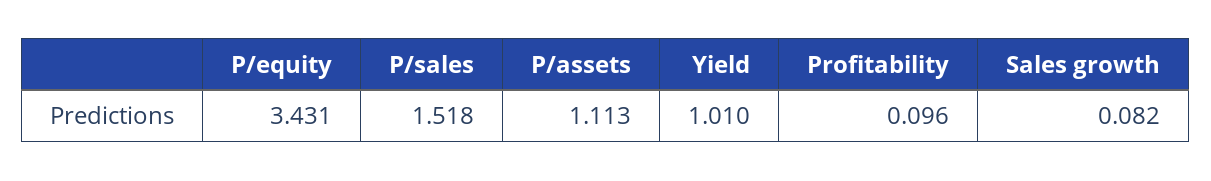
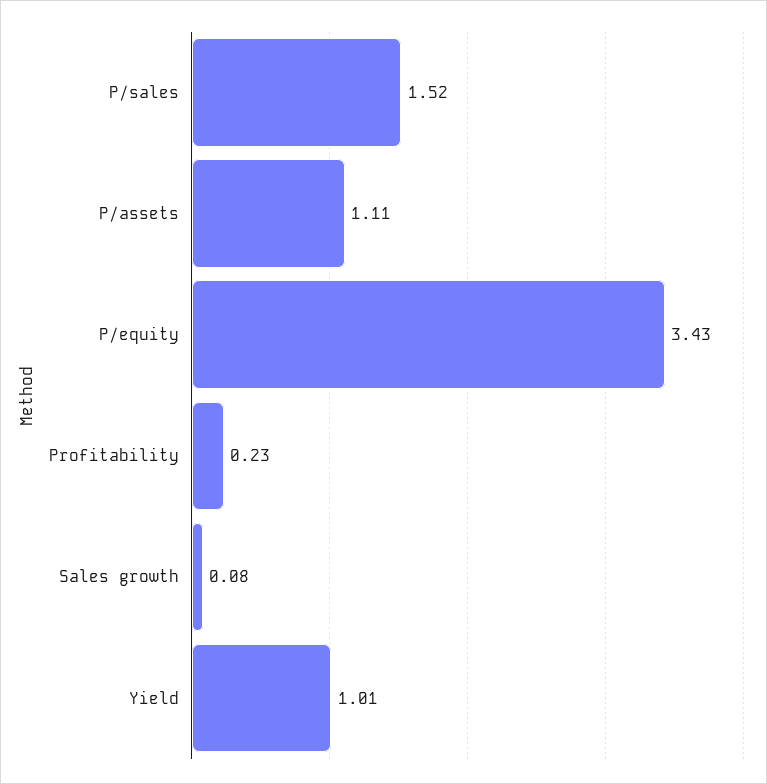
Profitability: 0.096 -> 0.23

